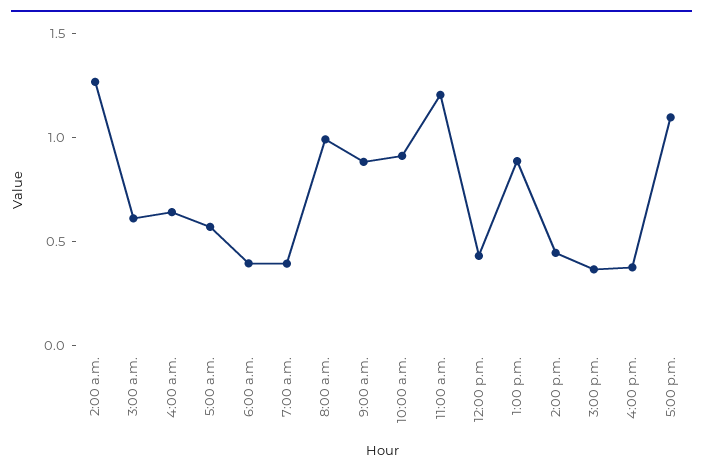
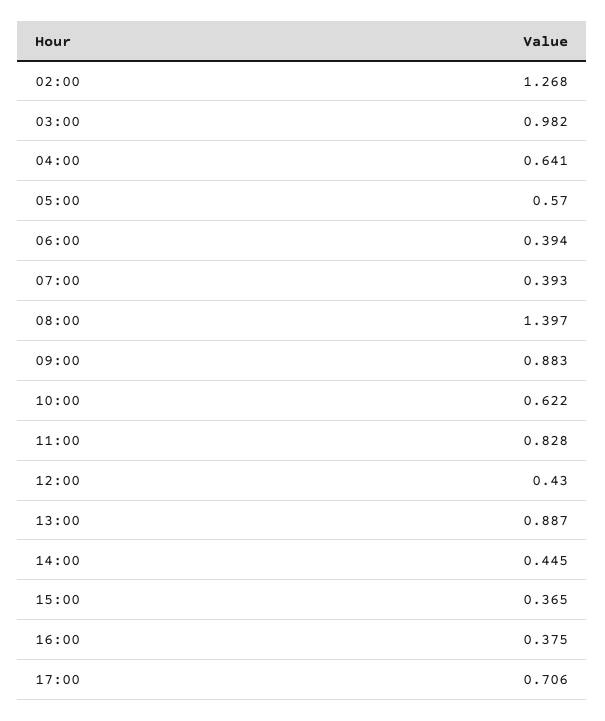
3:00 a.m.: 0.6 -> 0.982
8:00 a.m.: 1 -> 1.397
10:00 a.m.: 0.9 -> 0.622
11:00 a.m.: 1.2 -> 0.828
5:00 p.m.: 1.1 -> 0.706

